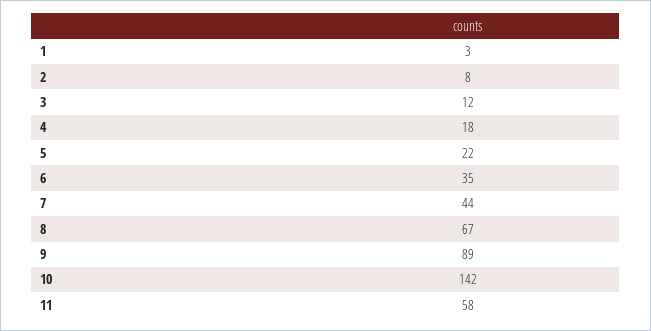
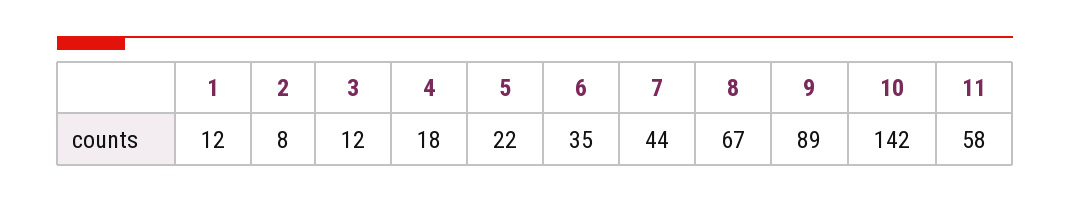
1: 3 -> 12

